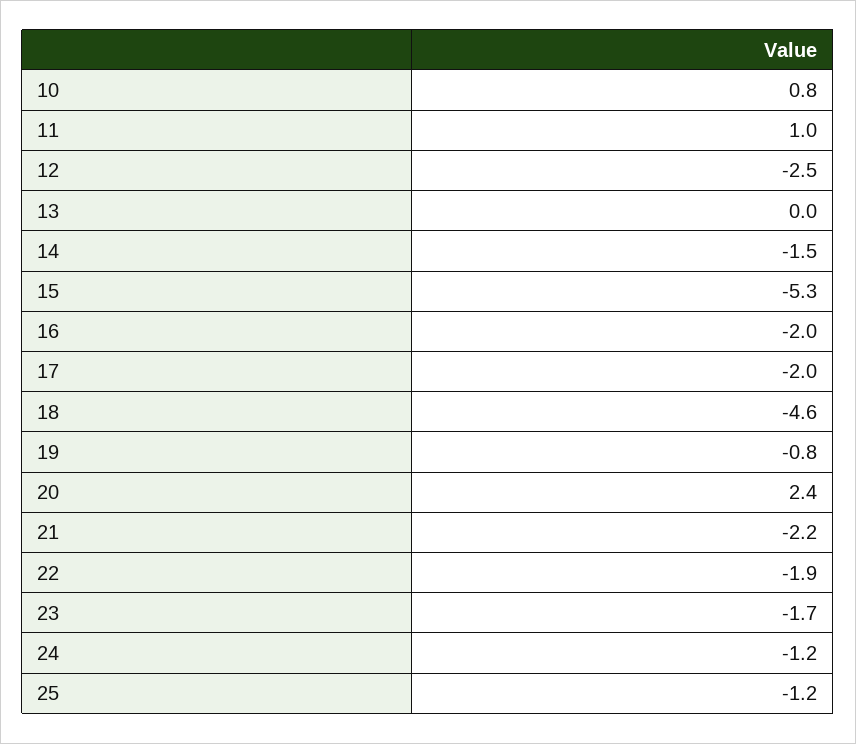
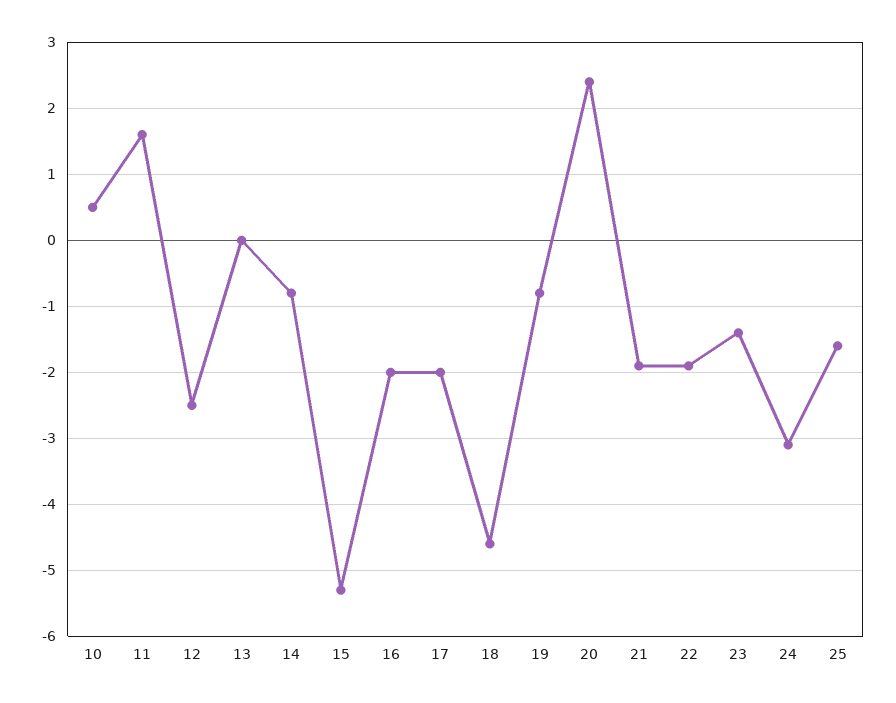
10: 0.8 -> 0.5
11: 1 -> 1.6
14: -1.5 -> -0.8
21: -2.2 -> -1.9
23: -1.7 -> -1.4
24: -1.2 -> -3.1
25: -1.2 -> -1.6

